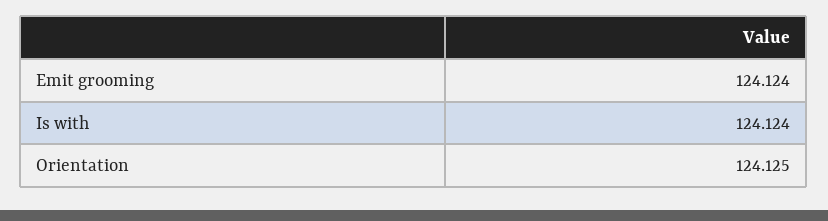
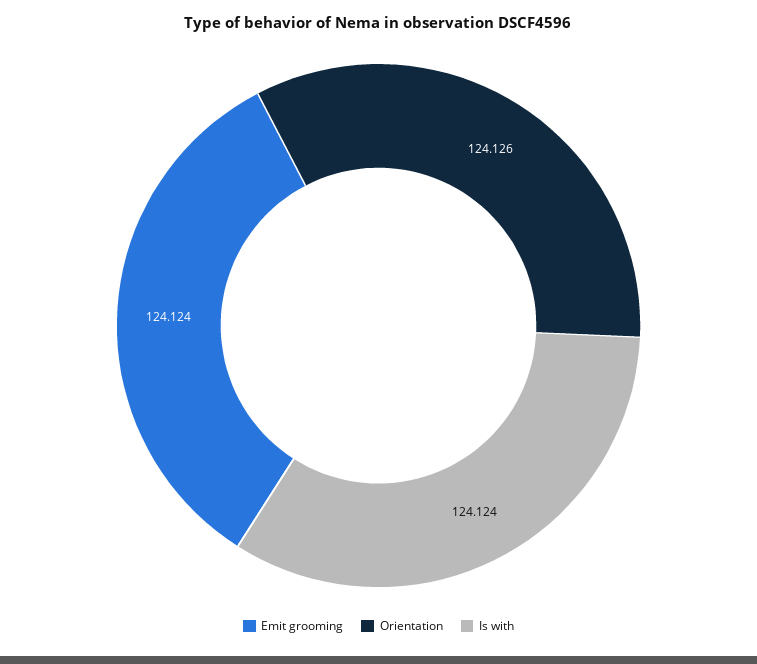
Orientation: 124.125 -> 124.126

